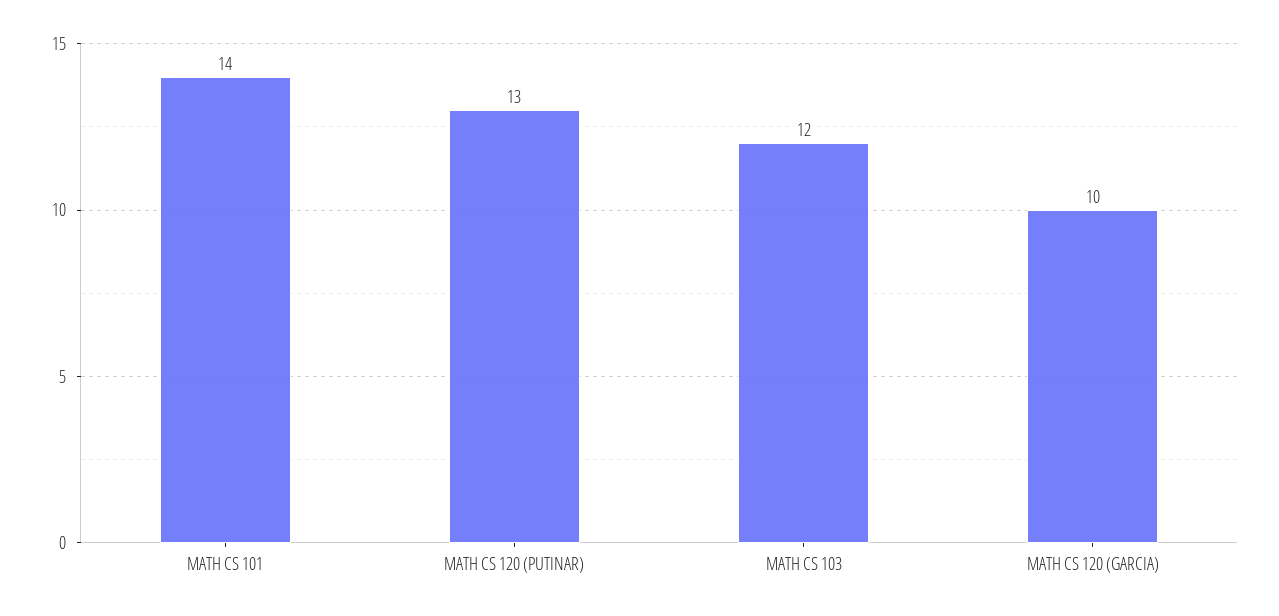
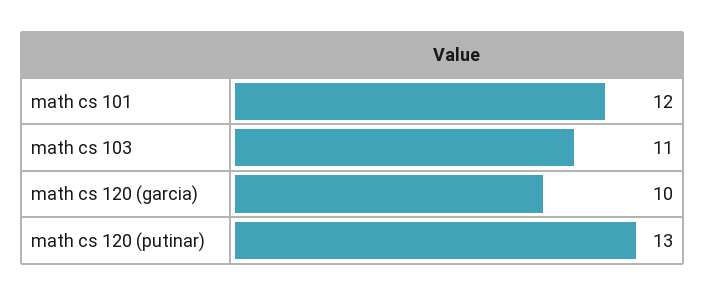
MATH CS 101: 14 -> 12
MATH CS 103: 12 -> 11

